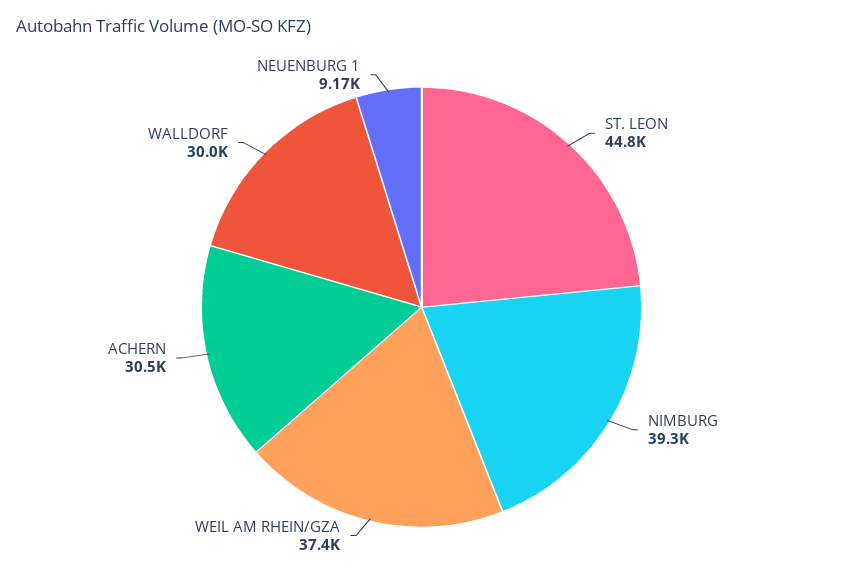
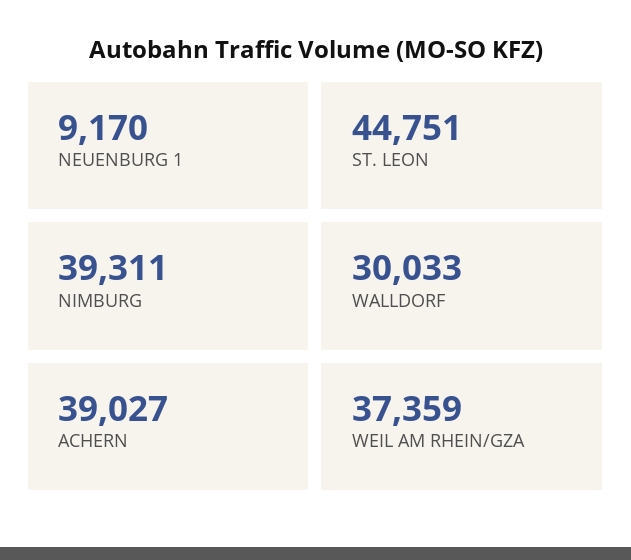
ACHERN: 30500 -> 39027

